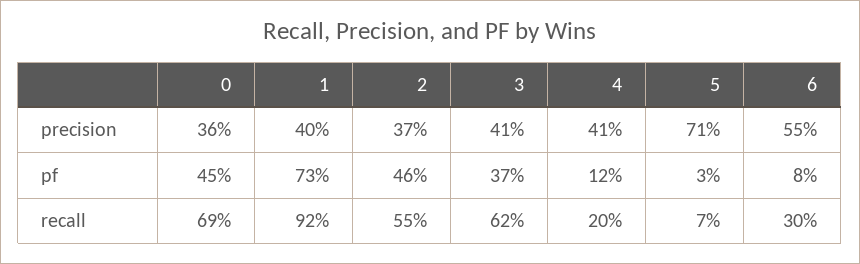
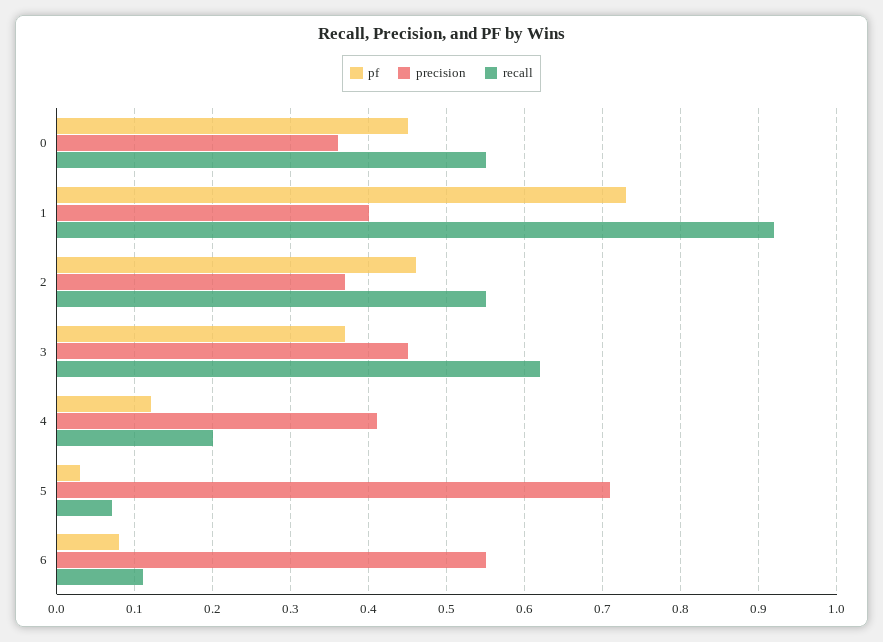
precision, 3: 0.41 -> 0.45
recall, 0: 0.69 -> 0.55
recall, 6: 0.3 -> 0.11

